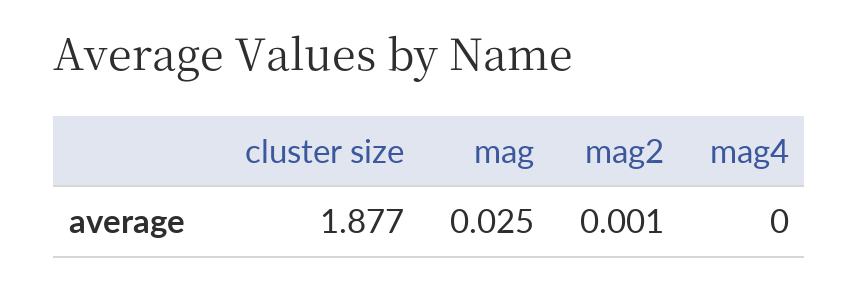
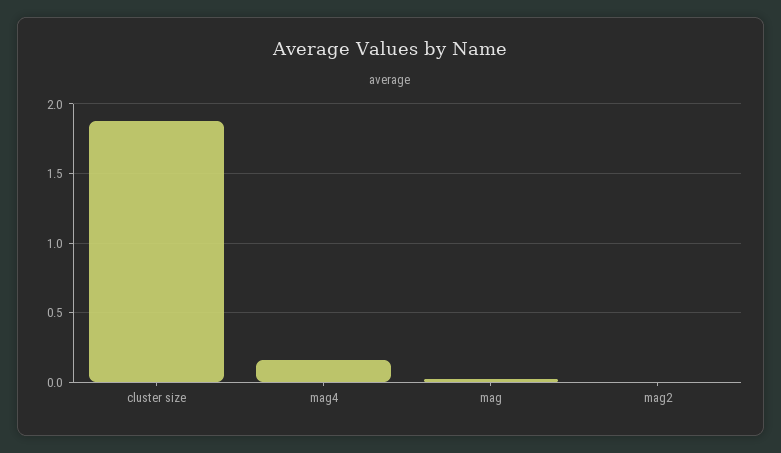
mag4: 0 -> 0.15

